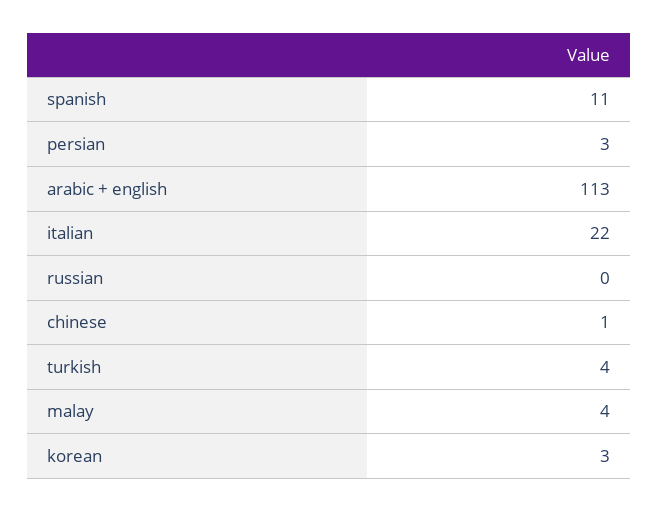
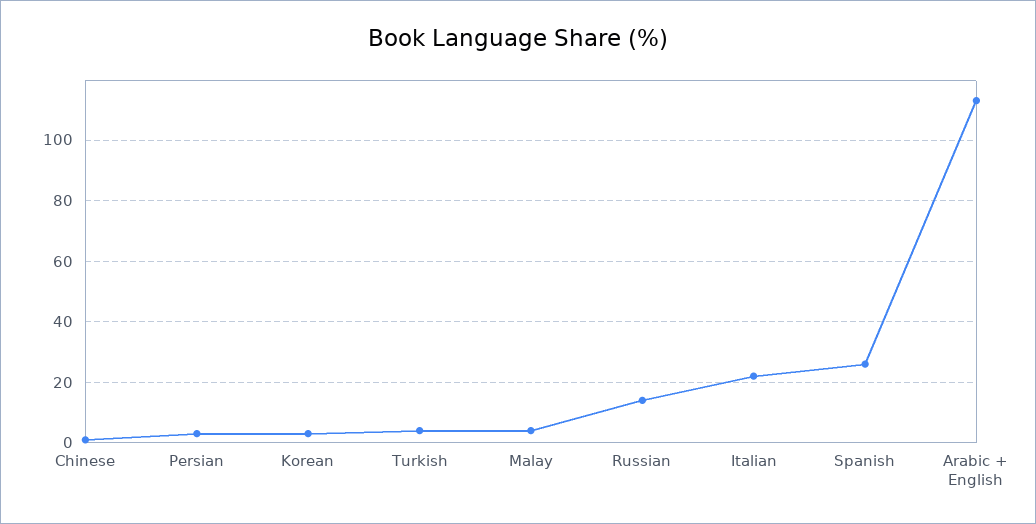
spanish: 11 -> 25
russian: 0 -> 15

